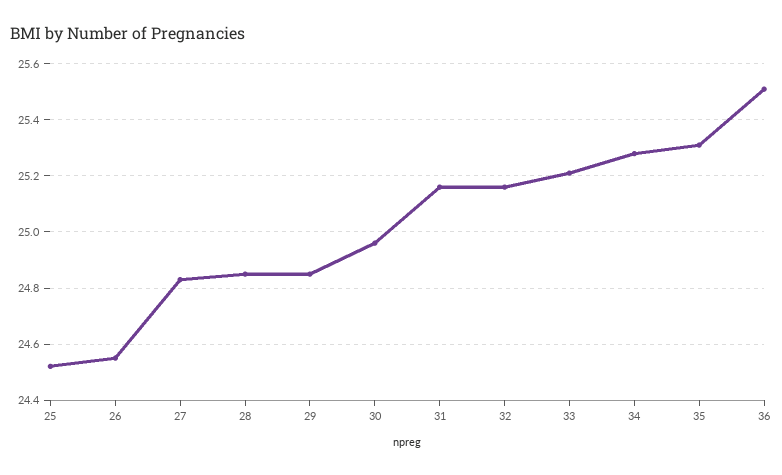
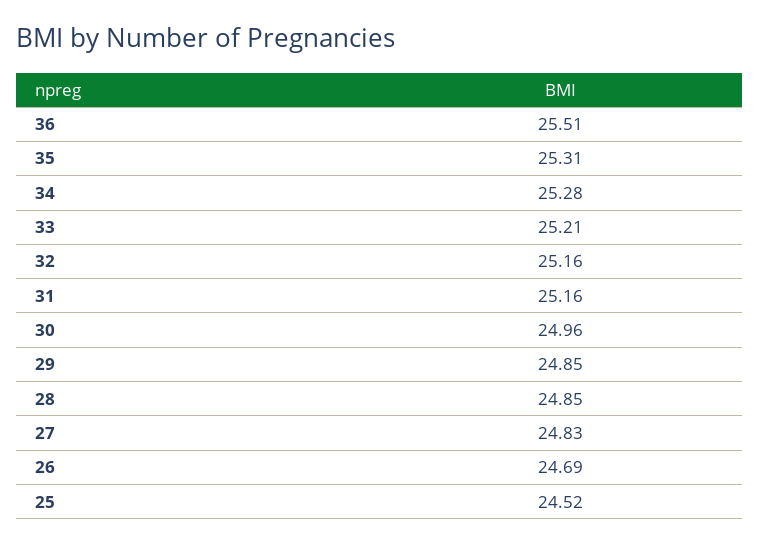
26: 24.55 -> 24.69

